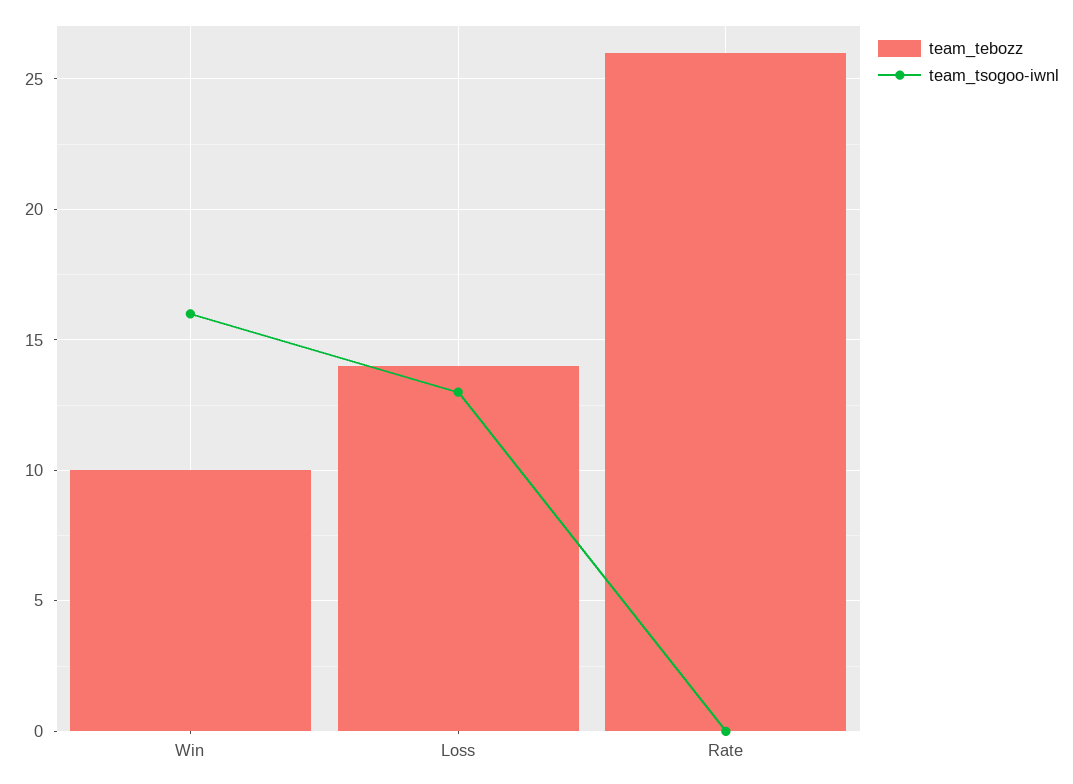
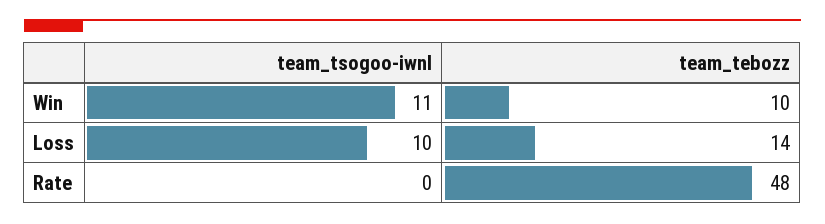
team_tsogoo-iwnl, Win: 16 -> 11
team_tsogoo-iwnl, Loss: 13 -> 10
team_tebozz, Rate: 26 -> 48

